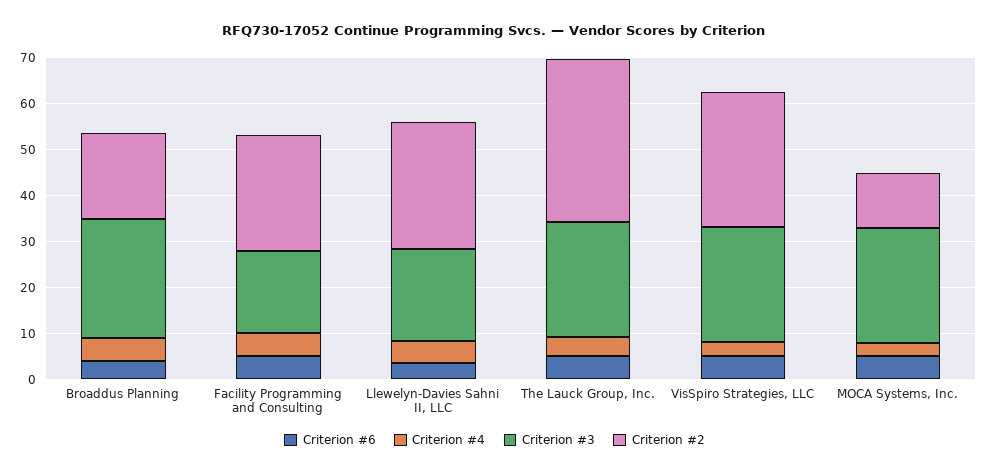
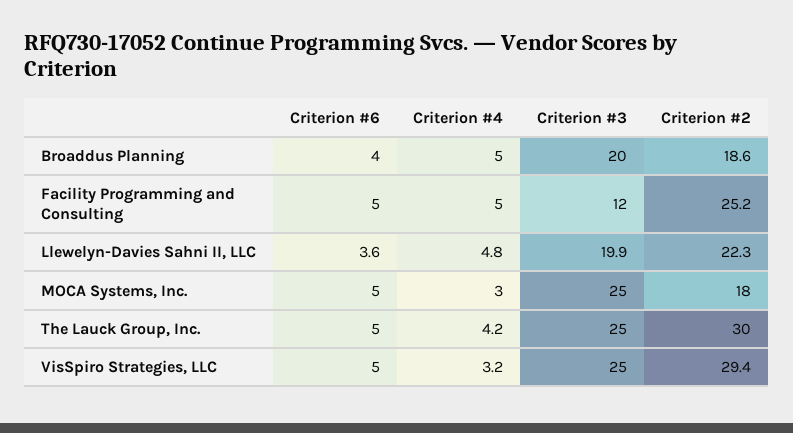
Criterion #3, Broaddus Planning: 26 -> 20
Criterion #3, Facility Programming and Consulting: 18 -> 12
Criterion #2, Llewelyn-Davies Sahni II, LLC: 28 -> 22.3
Criterion #2, The Lauck Group, Inc.: 36 -> 30
Criterion #2, MOCA Systems, Inc.: 12 -> 18

